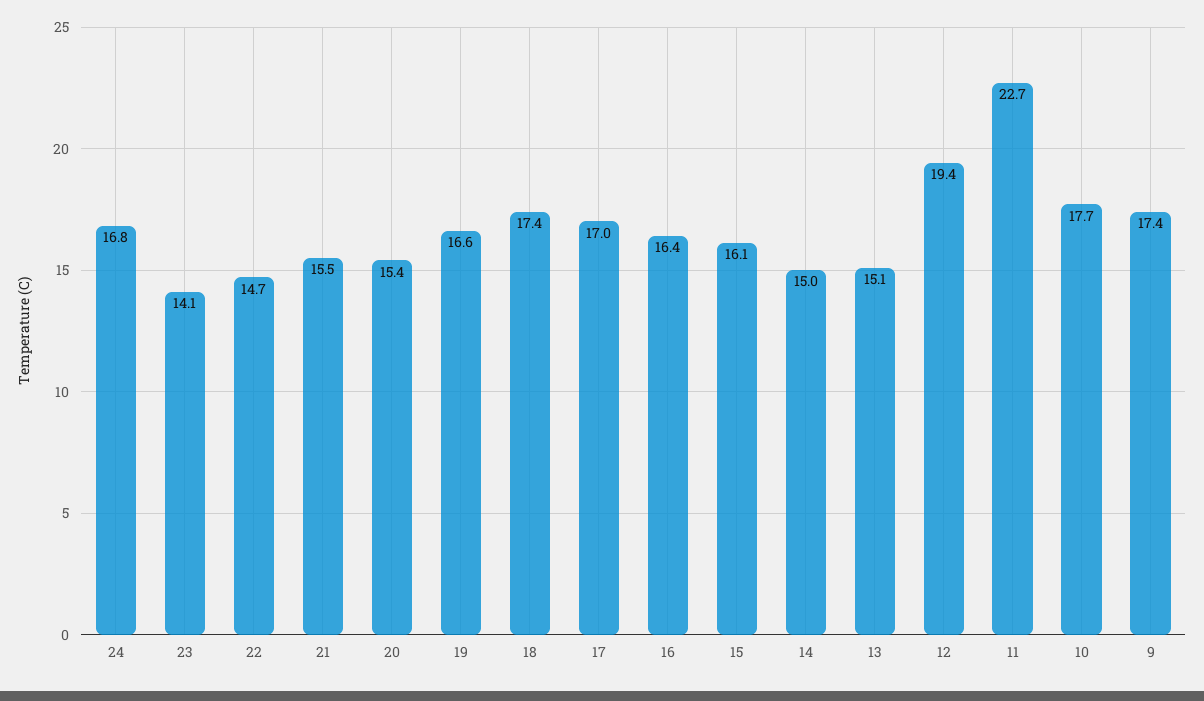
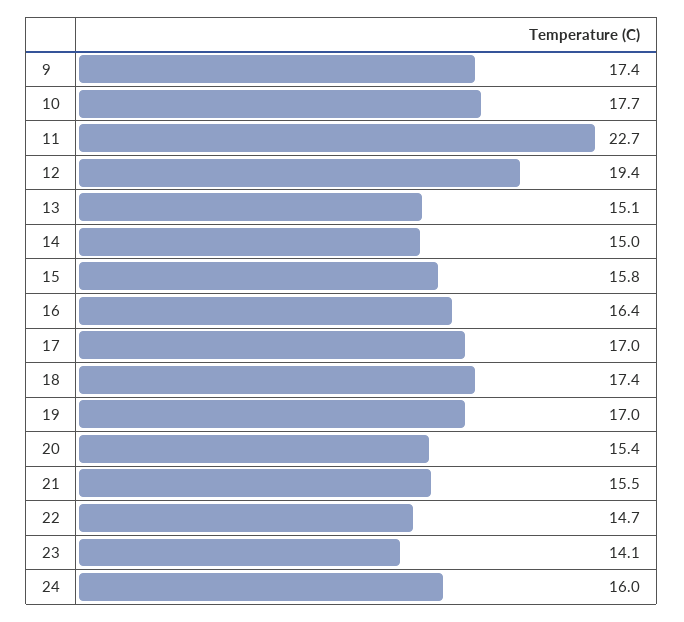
24: 16.8 -> 16
19: 16.6 -> 17
15: 16.1 -> 15.8

